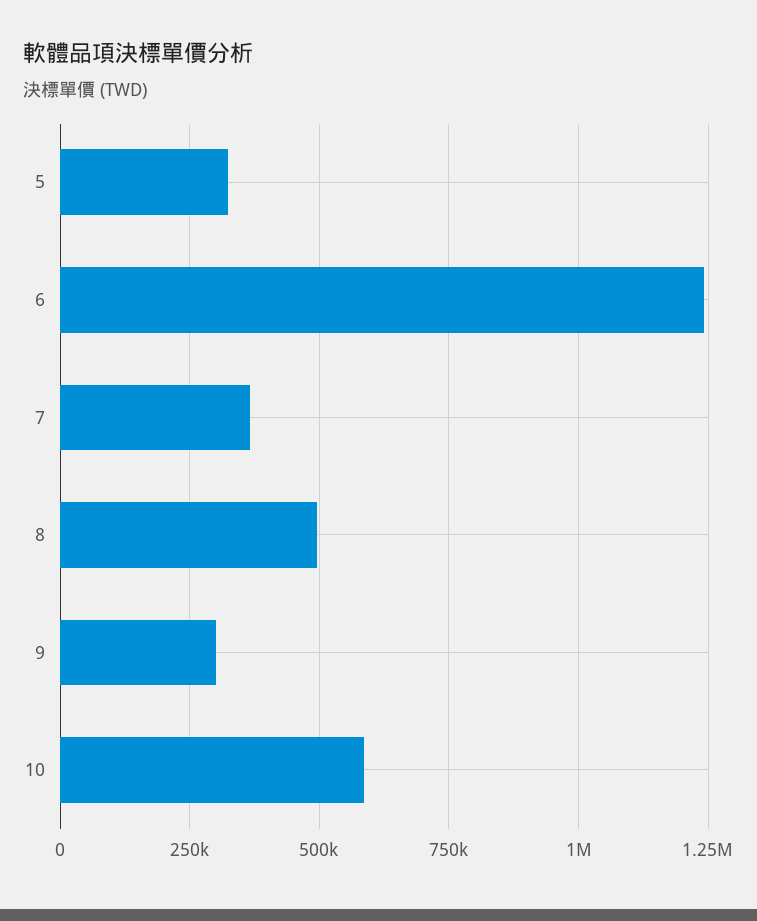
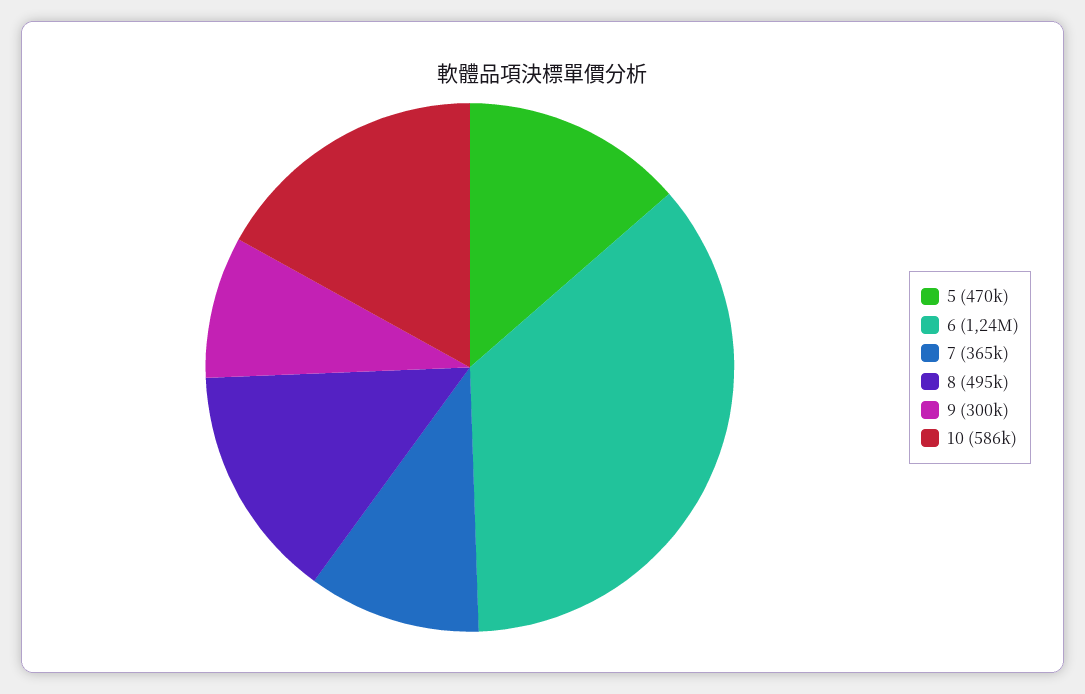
5: 325000 -> 470000

